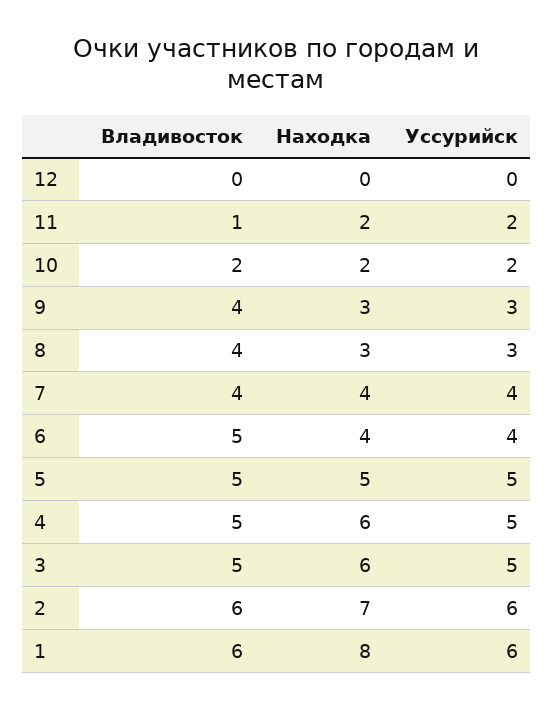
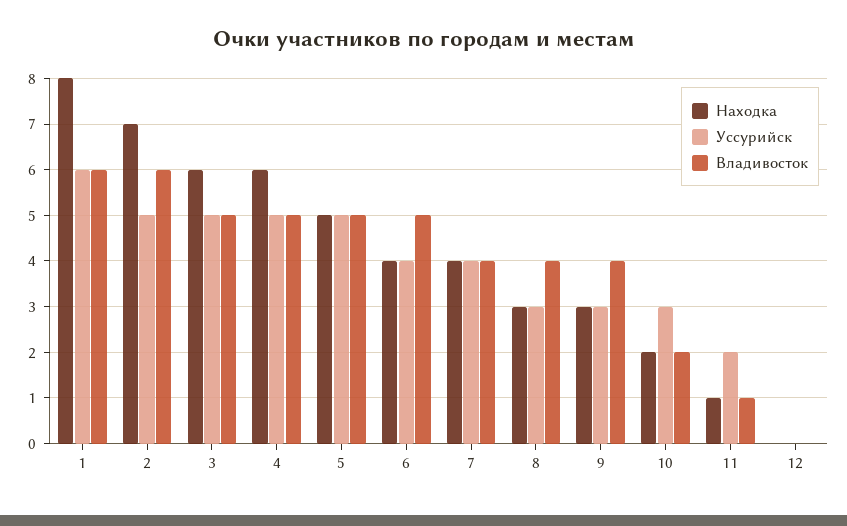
Находка, 11: 2 -> 1
Уссурийск, 10: 2 -> 3
Уссурийск, 2: 6 -> 5

